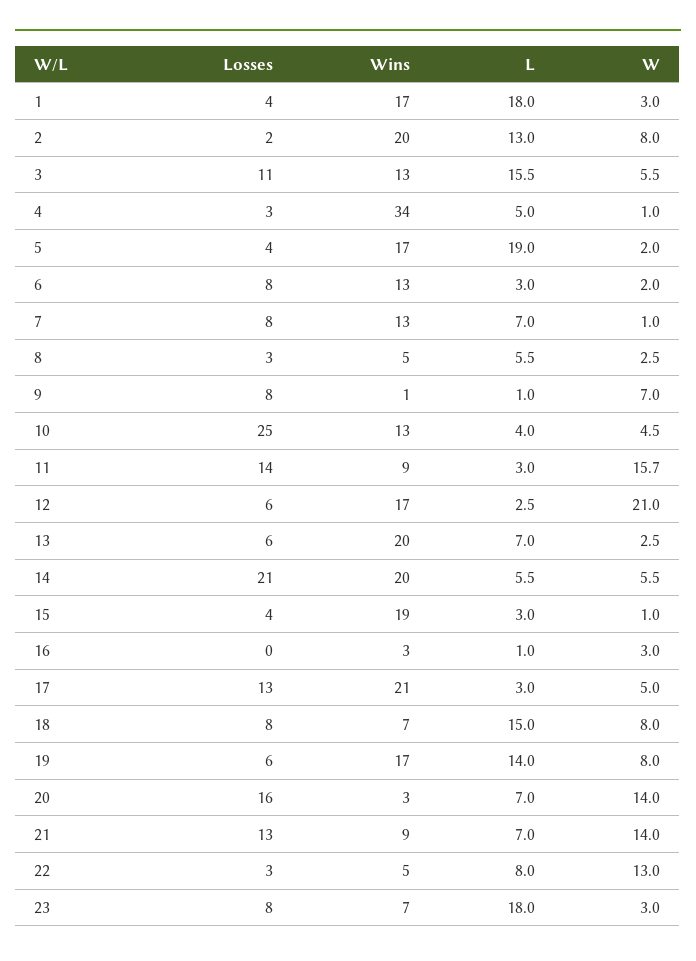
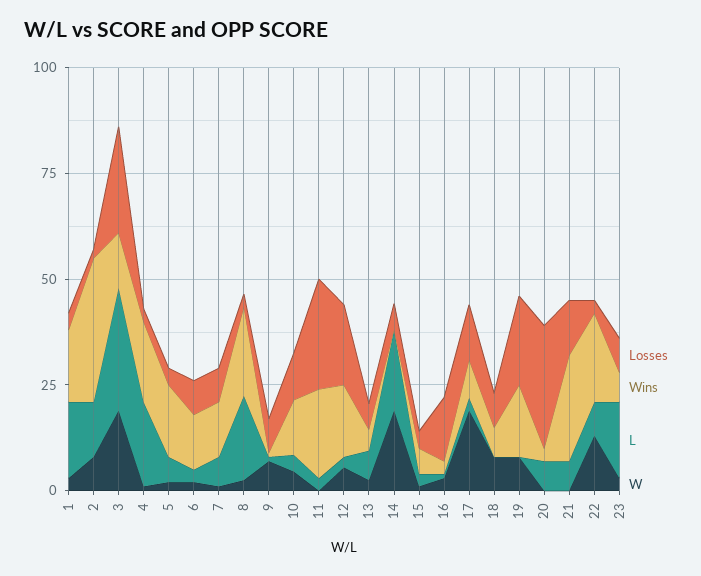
Wins, 2: 20 -> 35
Losses, 3: 11 -> 25
L, 3: 15.5 -> 30
W, 3: 5.5 -> 20
Wins, 4: 34 -> 20
L, 4: 5 -> 20
L, 5: 19 -> 5
Wins, 8: 5 -> 20
L, 8: 5.5 -> 20
Losses, 10: 25 -> 10
Losses, 11: 14 -> 25
Wins, 11: 9 -> 20
W, 11: 15.7 -> 0
Losses, 12: 6 -> 20
W, 12: 21 -> 5
Wins, 13: 20 -> 5
Losses, 14: 21 -> 5
Wins, 14: 20 -> 0
L, 14: 5.5 -> 20
W, 14: 5.5 -> 20
Wins, 15: 19 -> 5
Losses, 16: 0 -> 15
Wins, 17: 21 -> 10
W, 17: 5 -> 20
L, 18: 15 -> 0
Losses, 19: 6 -> 20
L, 19: 14 -> 0
Losses, 20: 16 -> 30
W, 20: 14 -> 0
Wins, 21: 9 -> 25
W, 21: 14 -> 0
Wins, 22: 5 -> 20

